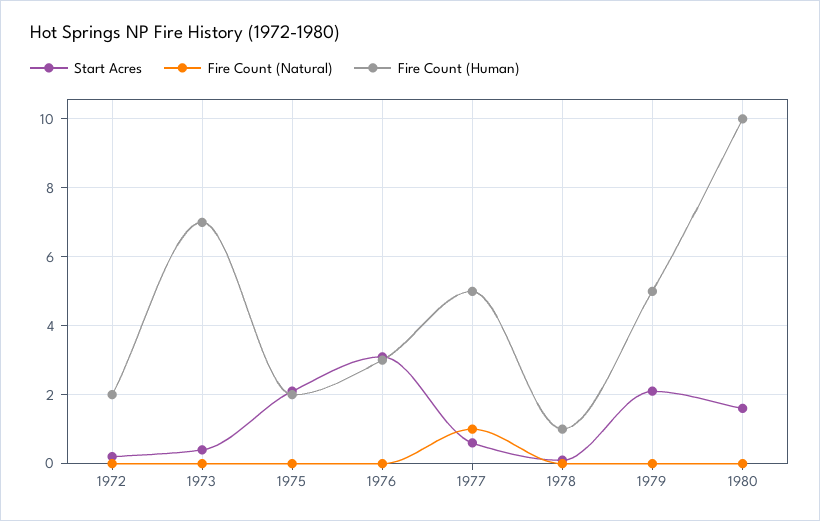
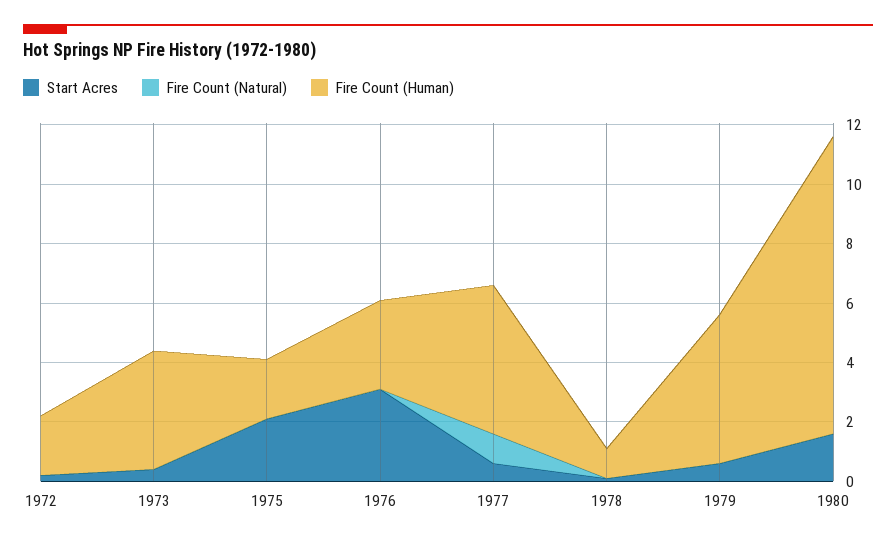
Fire Count (Human), 1973: 7 -> 4
Start Acres, 1979: 2 -> 0.5

